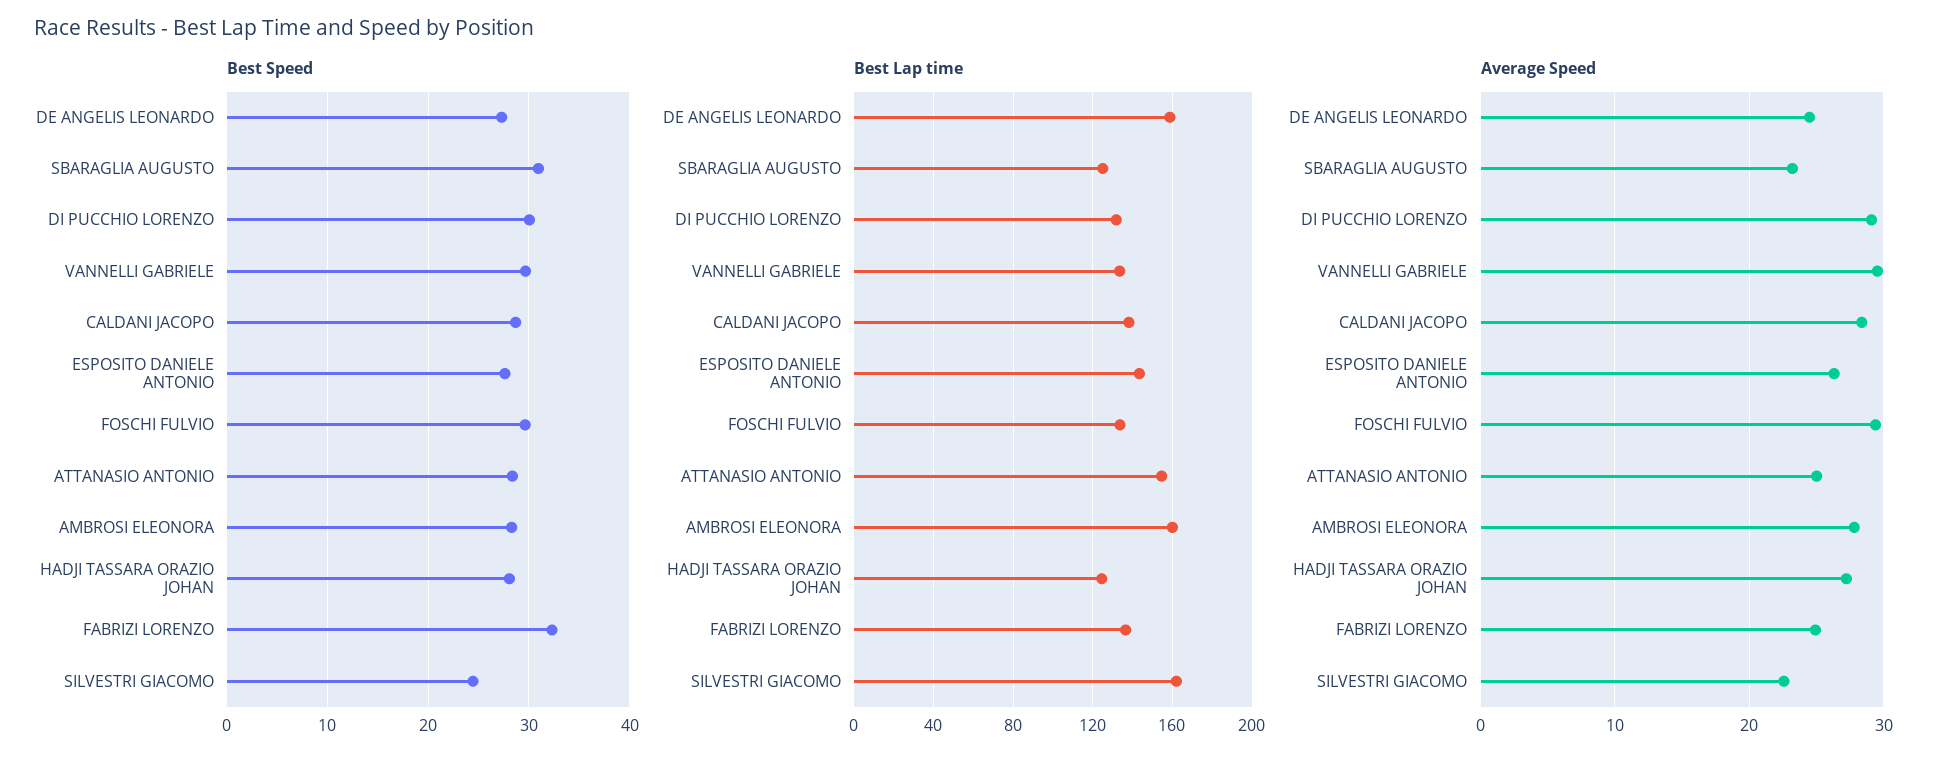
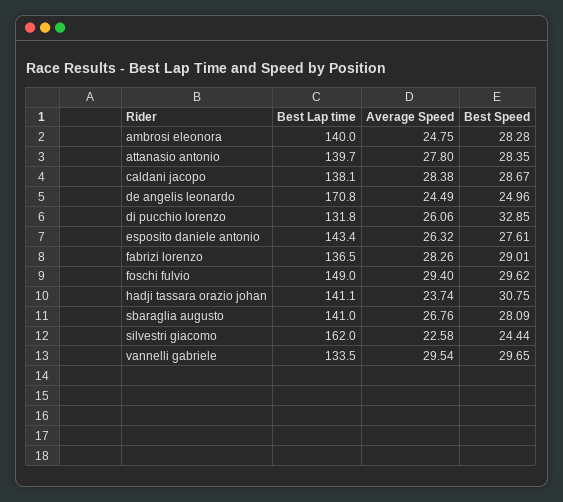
Best Speed, DE ANGELIS LEONARDO: 27 -> 24.96
Best Speed, SBARAGLIA AUGUSTO: 31 -> 28.09
Best Speed, DI PUCCHIO LORENZO: 30 -> 32.85
Best Speed, HADJI TASSARA ORAZIO JOHAN: 28 -> 30.75
Best Speed, FABRIZI LORENZO: 32 -> 29.01
Best Lap time, DE ANGELIS LEONARDO: 160 -> 170.8
Best Lap time, SBARAGLIA AUGUSTO: 125 -> 141
Best Lap time, FOSCHI FULVIO: 135 -> 149
Best Lap time, ATTANASIO ANTONIO: 155 -> 139.7
Best Lap time, AMBROSI ELEONORA: 160 -> 140
Best Lap time, HADJI TASSARA ORAZIO JOHAN: 125 -> 141.1
Average Speed, SBARAGLIA AUGUSTO: 23 -> 26.76
Average Speed, DI PUCCHIO LORENZO: 29 -> 26.06
Average Speed, ATTANASIO ANTONIO: 25 -> 27.8
Average Speed, AMBROSI ELEONORA: 28 -> 24.75
Average Speed, HADJI TASSARA ORAZIO JOHAN: 27 -> 23.74
Average Speed, FABRIZI LORENZO: 25 -> 28.26

